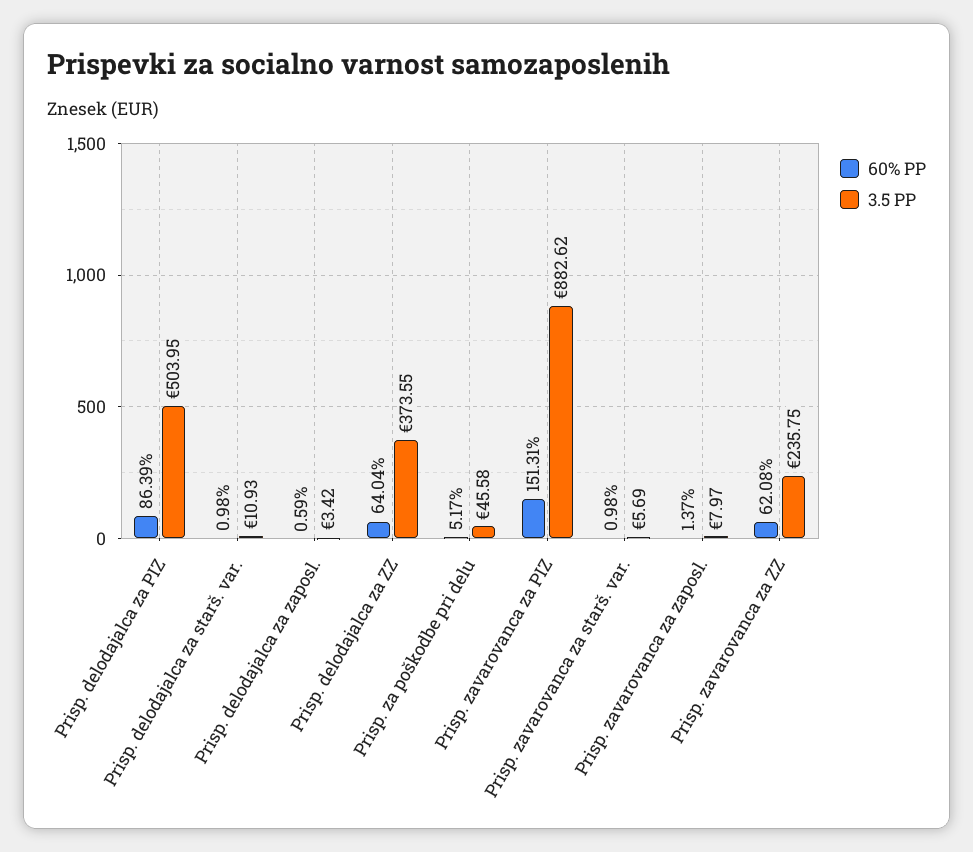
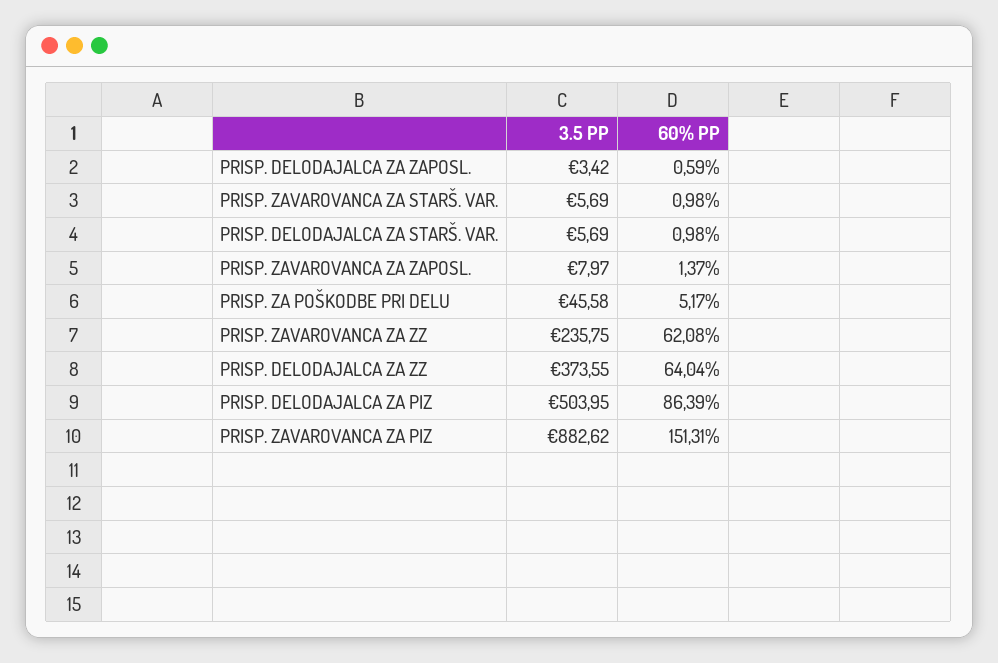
3.5 PP, Prisp. delodajalca za starš. var.: 10.93 -> 5.69

